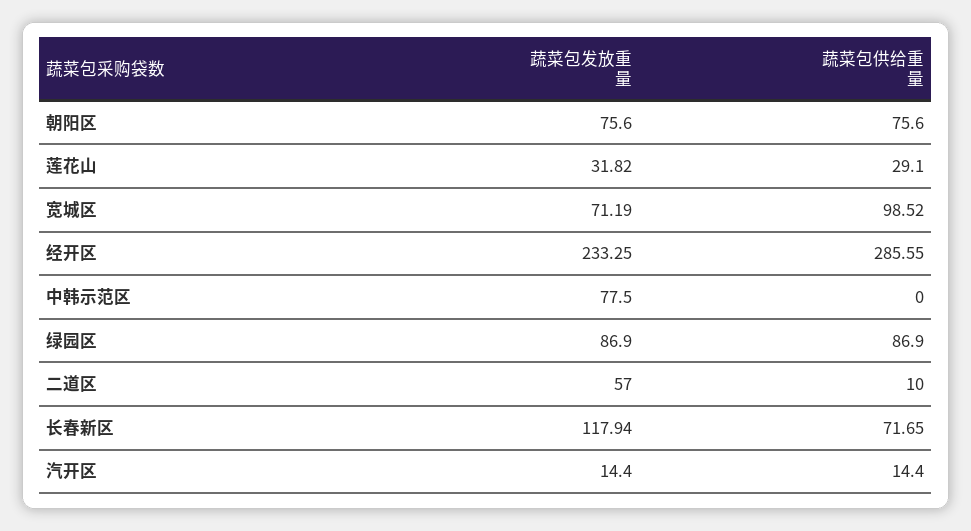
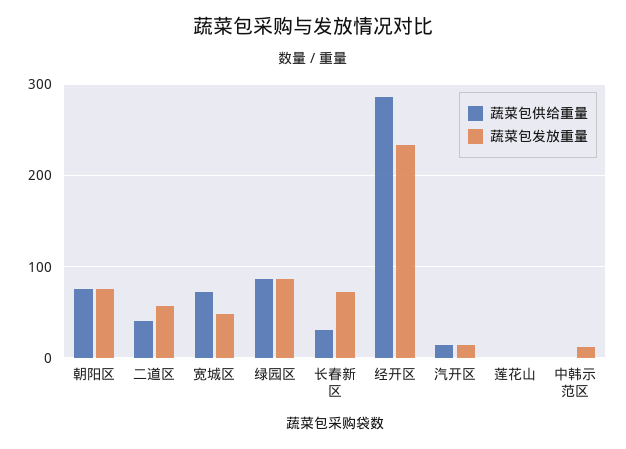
蔬菜包发放重量, 莲花山: 31.82 -> 0
蔬菜包供给重量, 莲花山: 29.1 -> 0
蔬菜包发放重量, 宽城区: 71.19 -> 50
蔬菜包供给重量, 宽城区: 98.52 -> 70
蔬菜包发放重量, 中韩示范区: 77.5 -> 10
蔬菜包供给重量, 二道区: 10 -> 40
蔬菜包发放重量, 长春新区: 117.94 -> 70
蔬菜包供给重量, 长春新区: 71.65 -> 30

